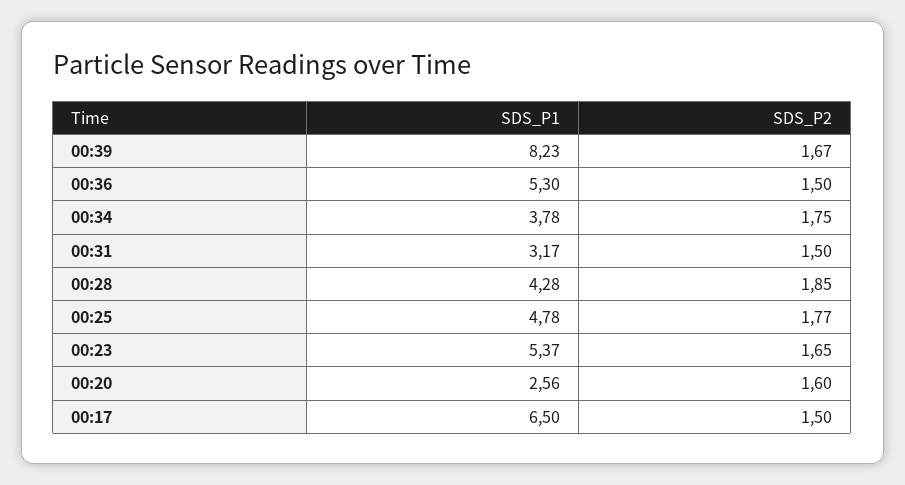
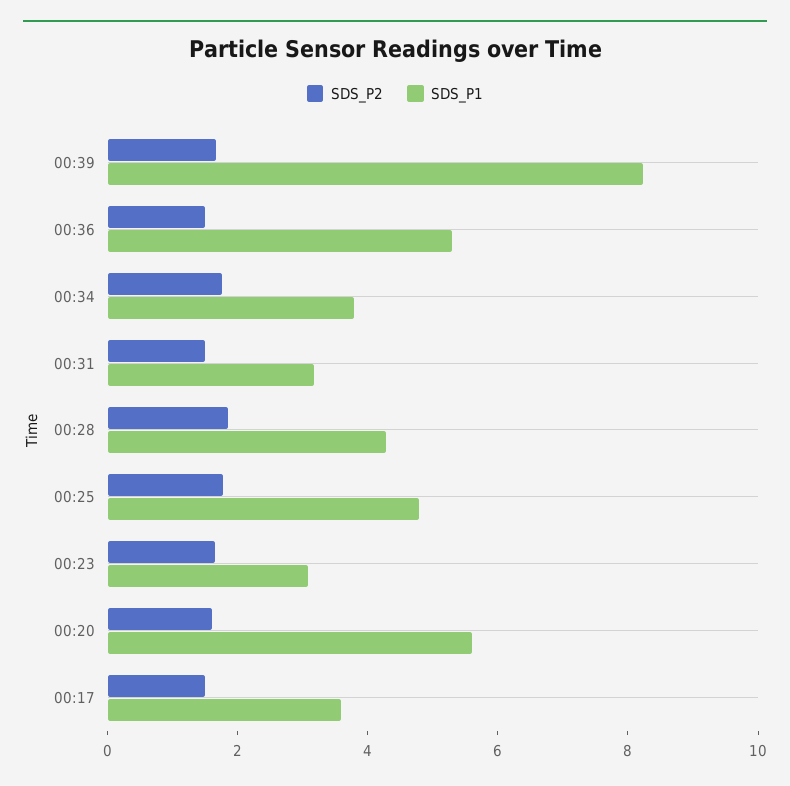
SDS_P1, 00:23: 5.37 -> 3
SDS_P1, 00:20: 2.56 -> 5.5
SDS_P1, 00:17: 6.5 -> 3.5

